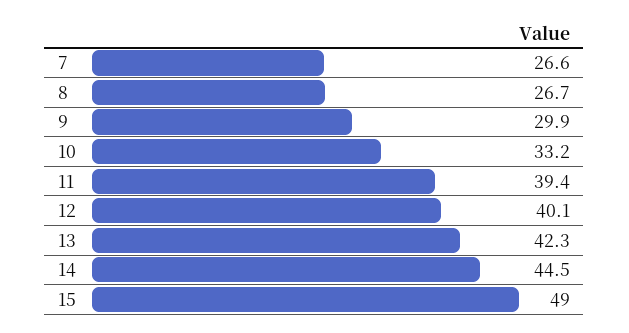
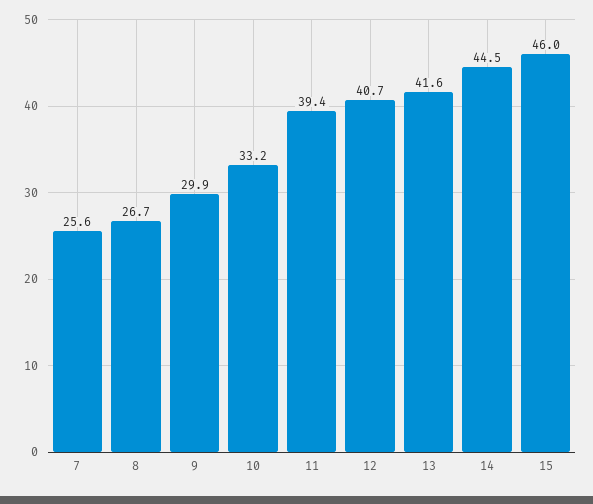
7: 26.6 -> 25.6
12: 40.1 -> 40.7
13: 42.3 -> 41.6
15: 49 -> 46

